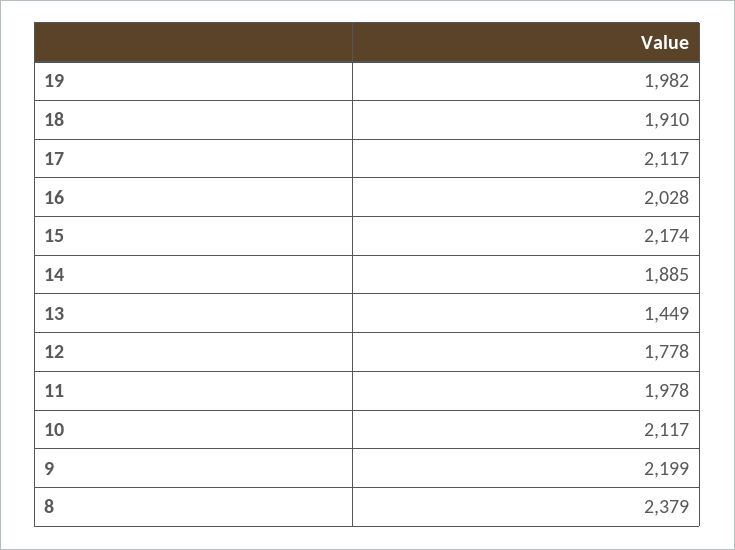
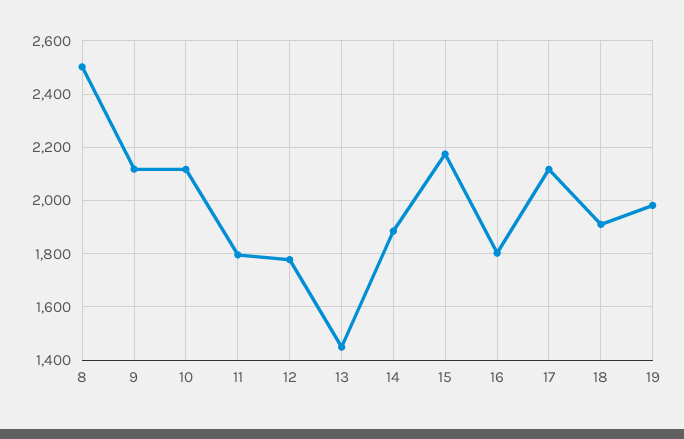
16: 2028 -> 1800
11: 1978 -> 1800
9: 2199 -> 2125
8: 2379 -> 2500

